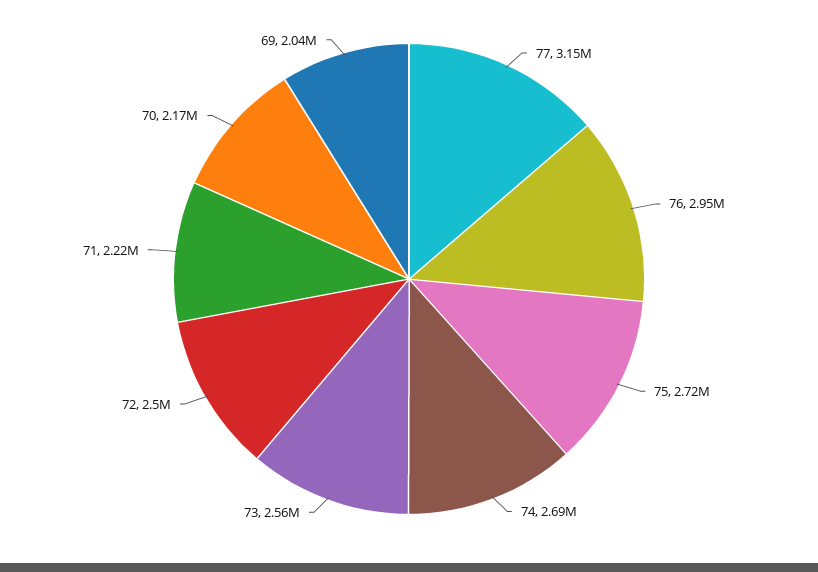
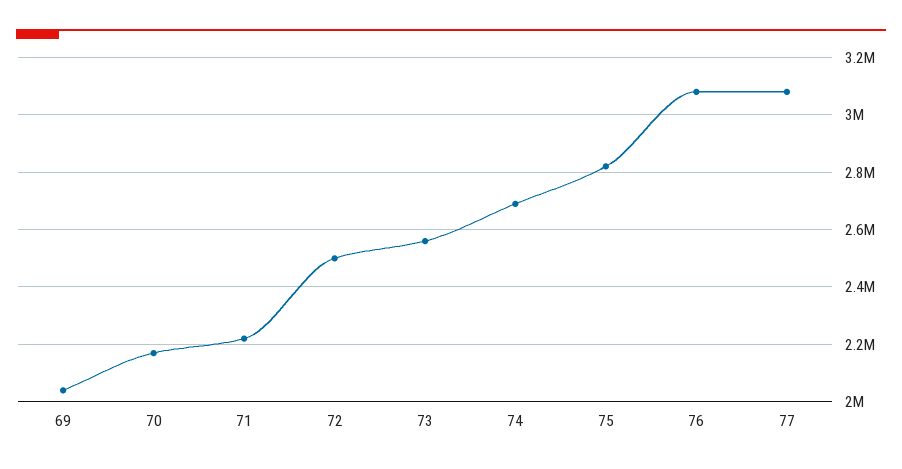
77: 3150000 -> 3075000
76: 2950000 -> 3075000
75: 2720000 -> 2825000

